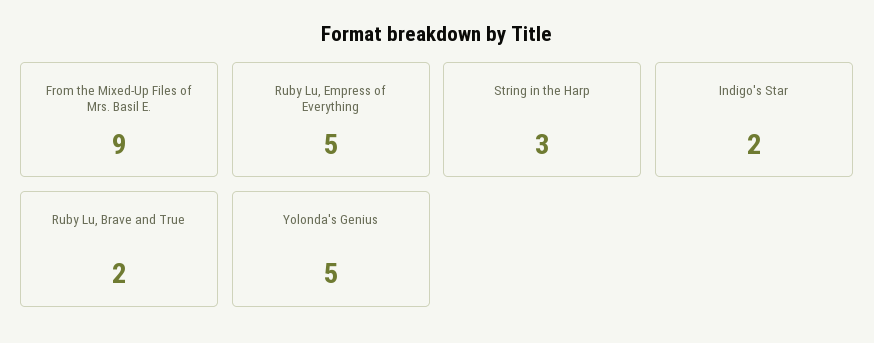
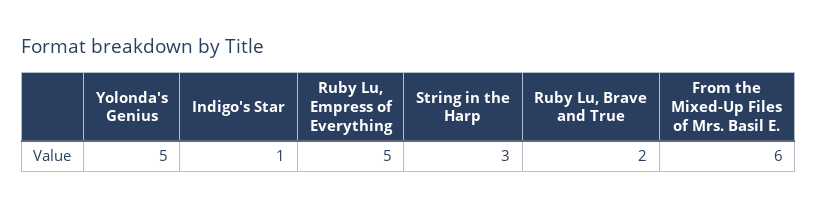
From the Mixed-Up Files of Mrs. Basil E.: 9 -> 6
Indigo's Star: 2 -> 1

